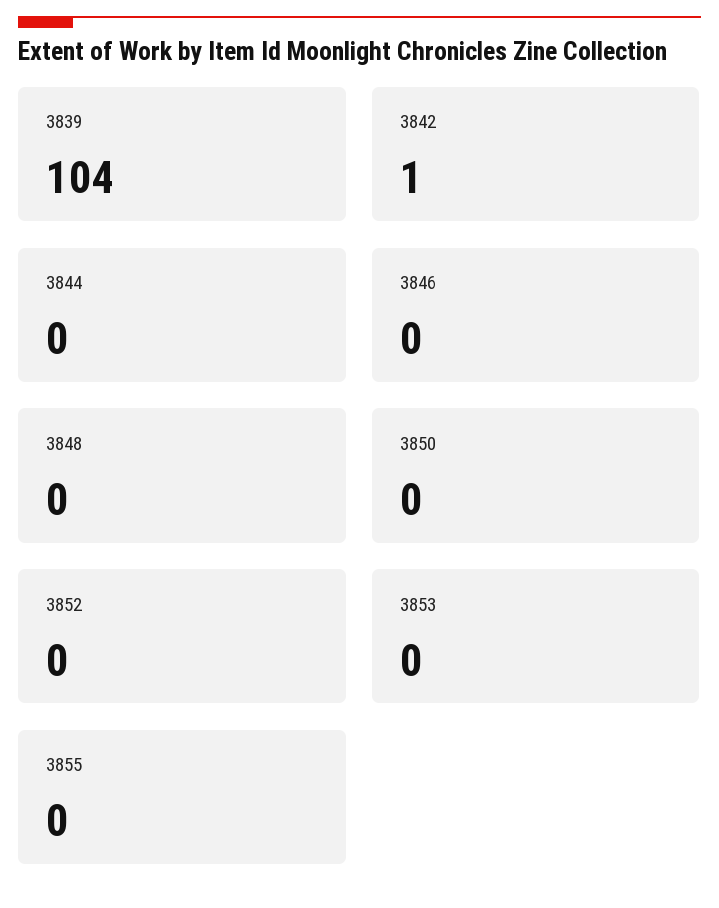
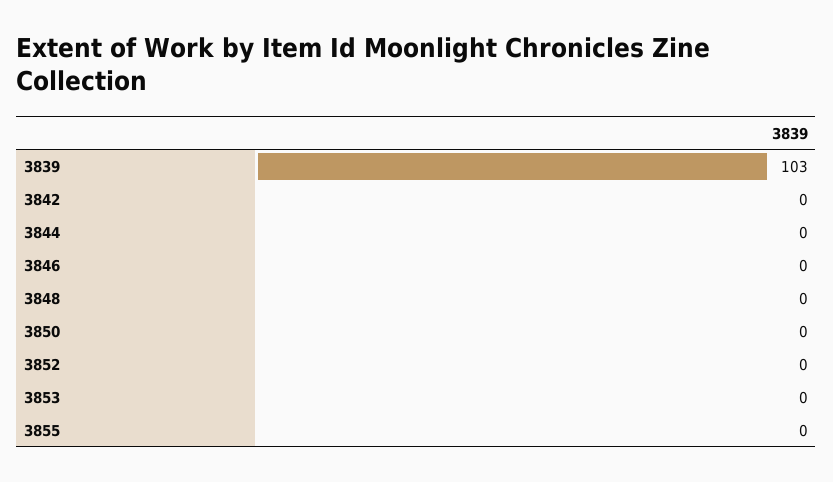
3839: 104 -> 103
3842: 1 -> 0

